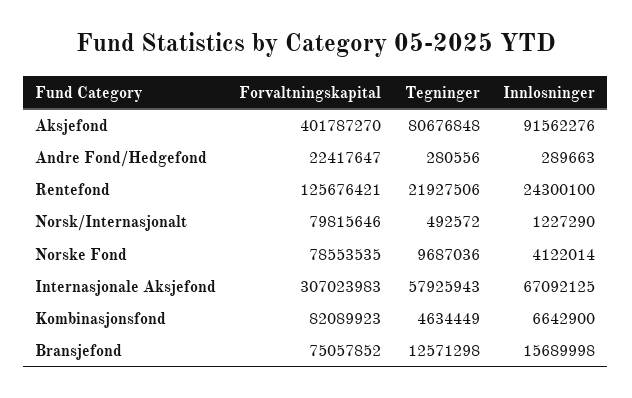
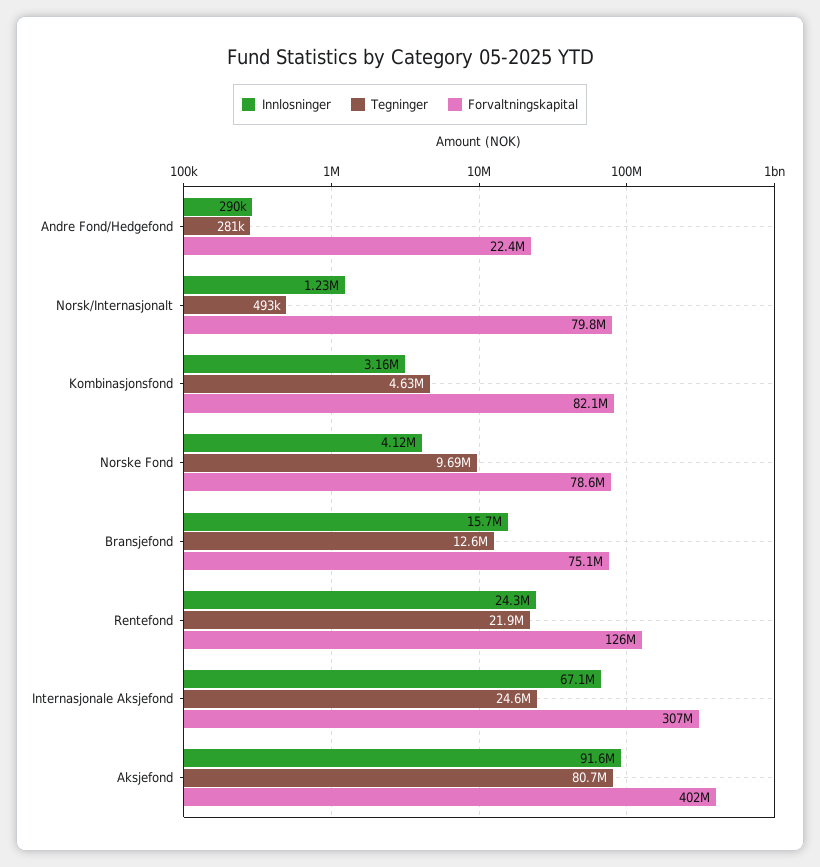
Tegninger, Internasjonale Aksjefond: 57925943 -> 24600000
Innlosninger, Kombinasjonsfond: 6642900 -> 3160000

